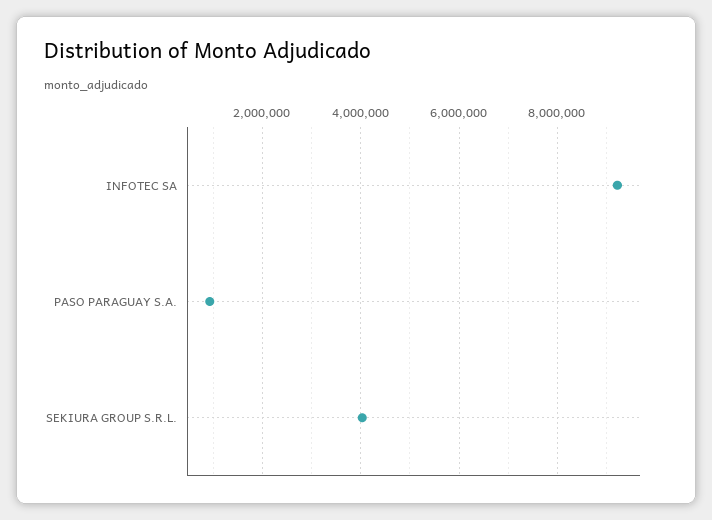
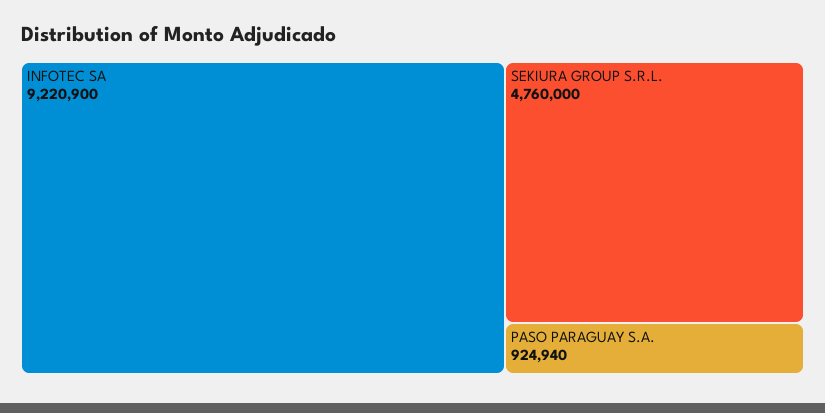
SEKIURA GROUP S.R.L.: 4000000 -> 4760000

